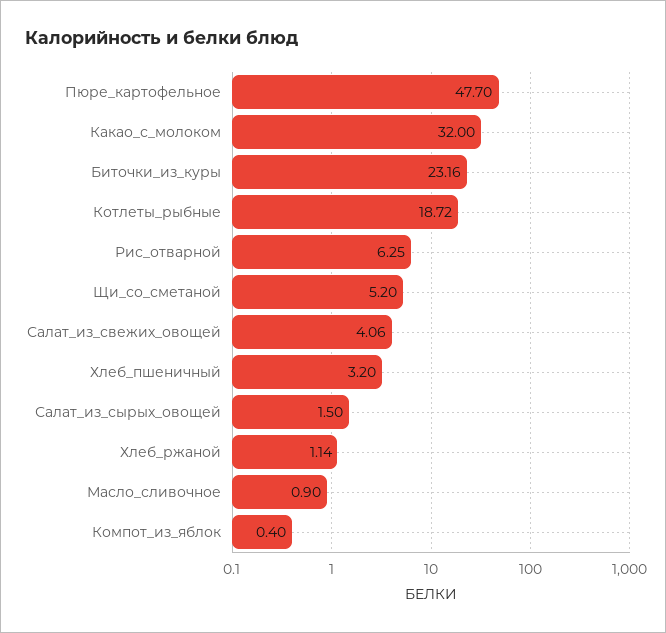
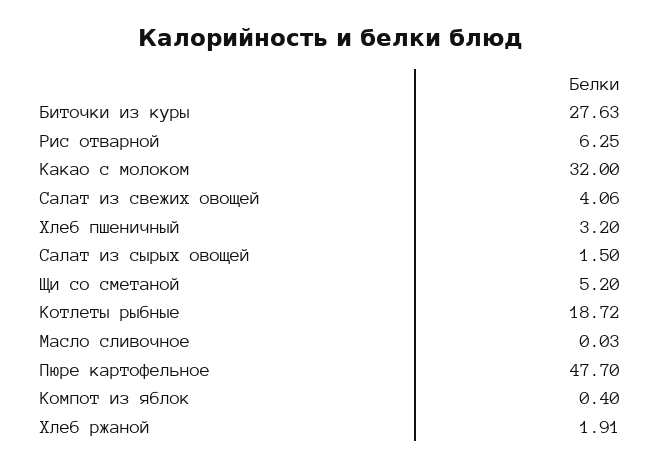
Биточки_из_куры: 23.16 -> 27.63
Хлеб_ржаной: 1.14 -> 1.91
Масло_сливочное: 0.9 -> 0.03

